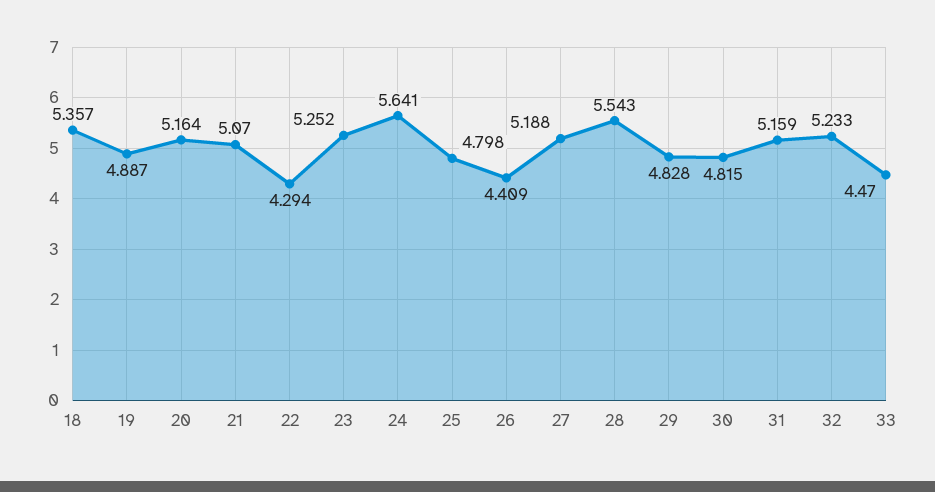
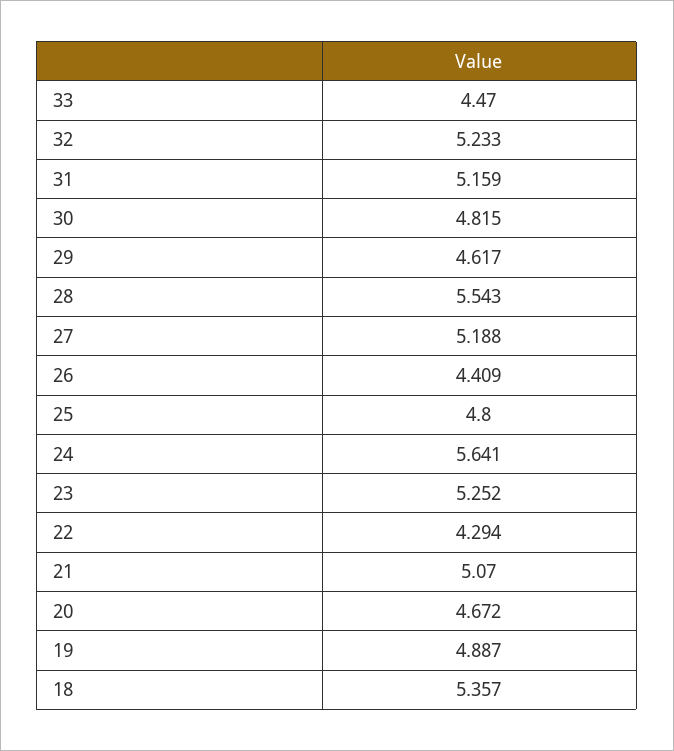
20: 5.164 -> 4.672
25: 4.798 -> 4.8
29: 4.828 -> 4.617

